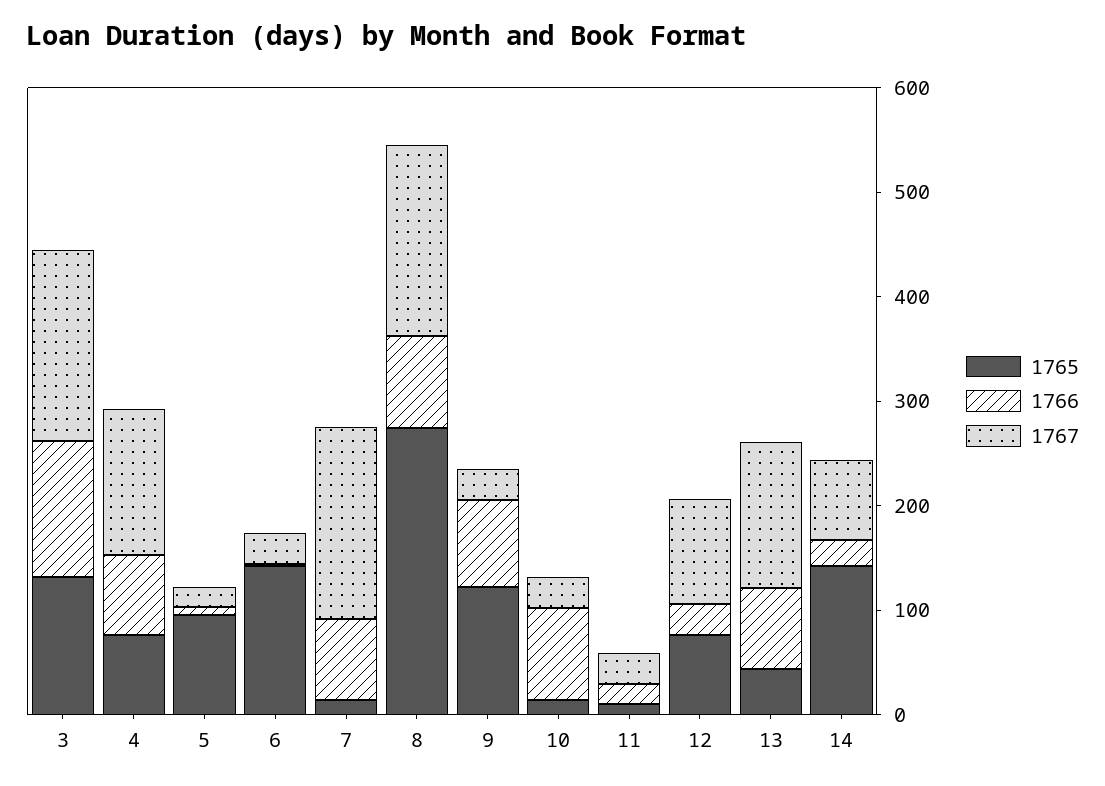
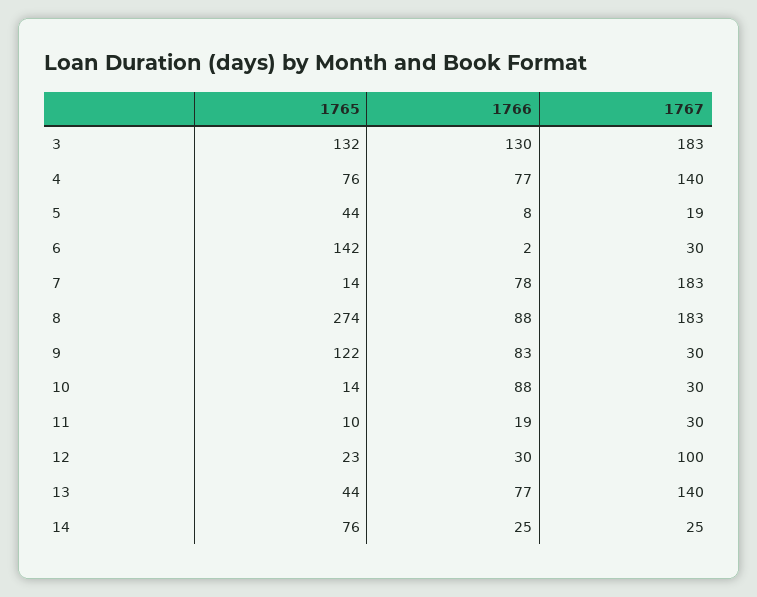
1765, 5: 100 -> 44
1765, 12: 80 -> 23
1765, 14: 140 -> 76
1767, 14: 80 -> 25

